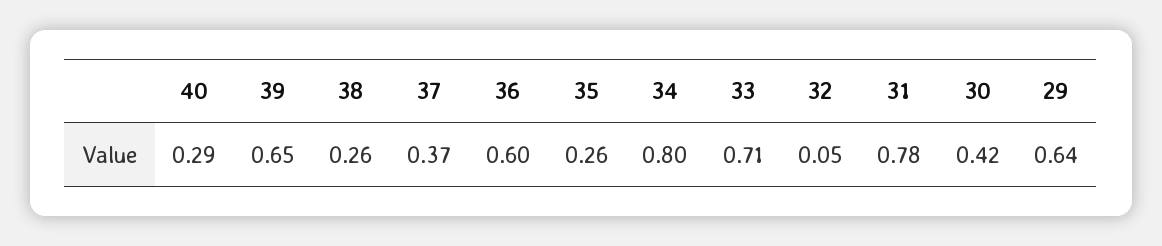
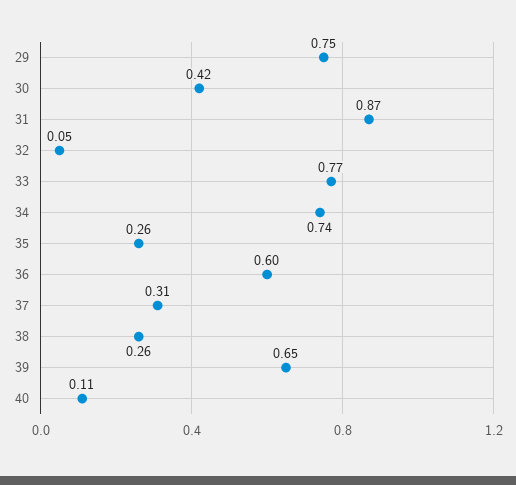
40: 0.29 -> 0.11
37: 0.37 -> 0.31
34: 0.8 -> 0.74
33: 0.71 -> 0.77
31: 0.78 -> 0.87
29: 0.64 -> 0.75

